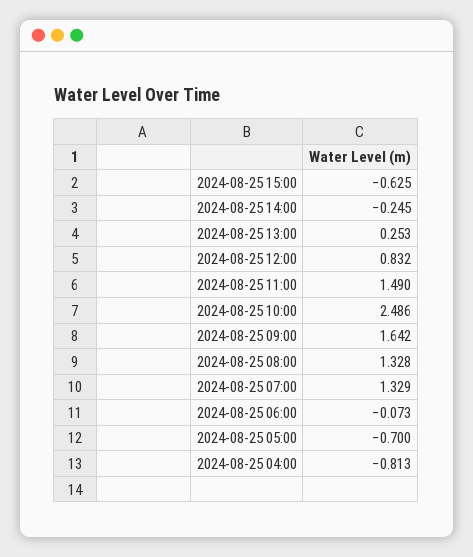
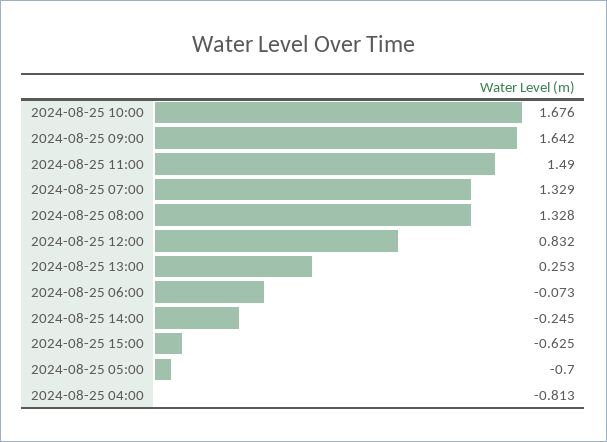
2024-08-25 10:00: 2.486 -> 1.676

